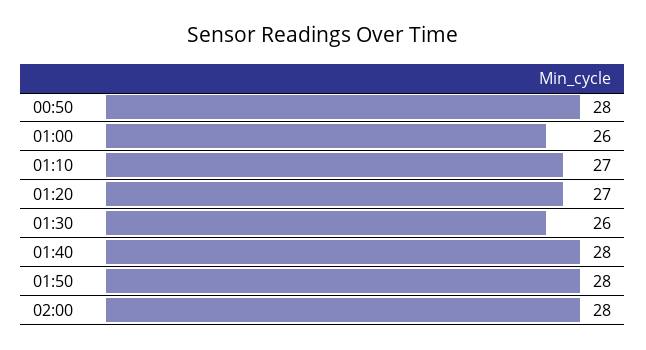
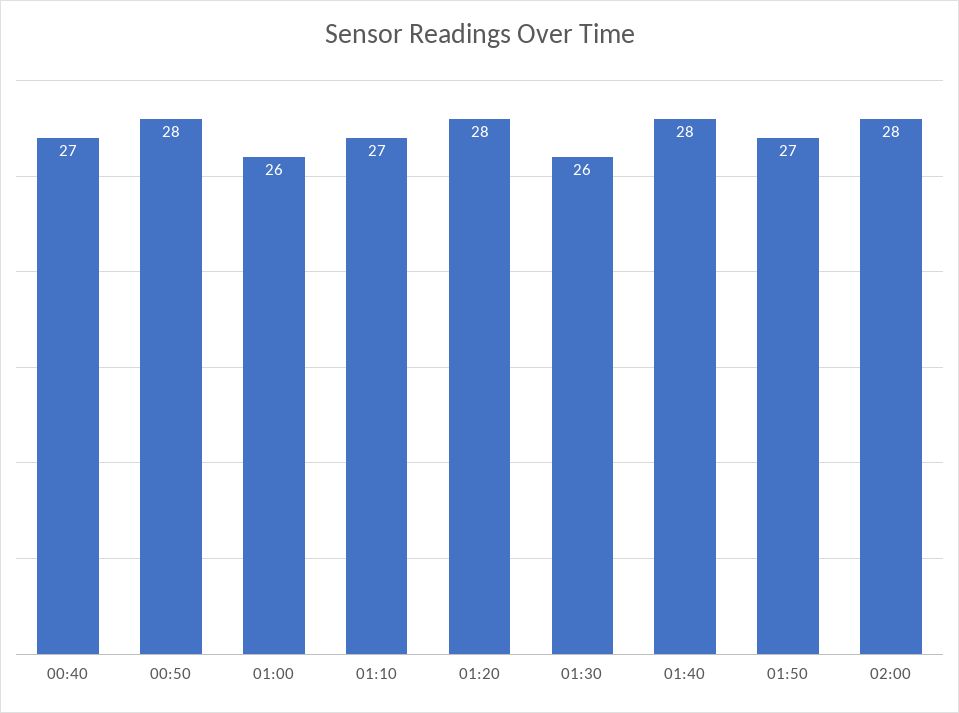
01:20: 27 -> 28
01:50: 28 -> 27
00:40: none -> 27

